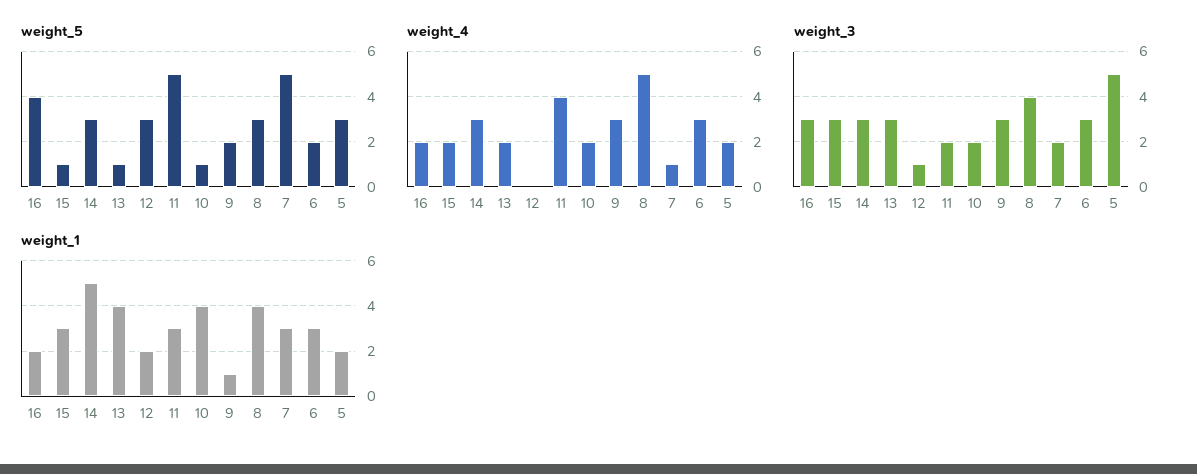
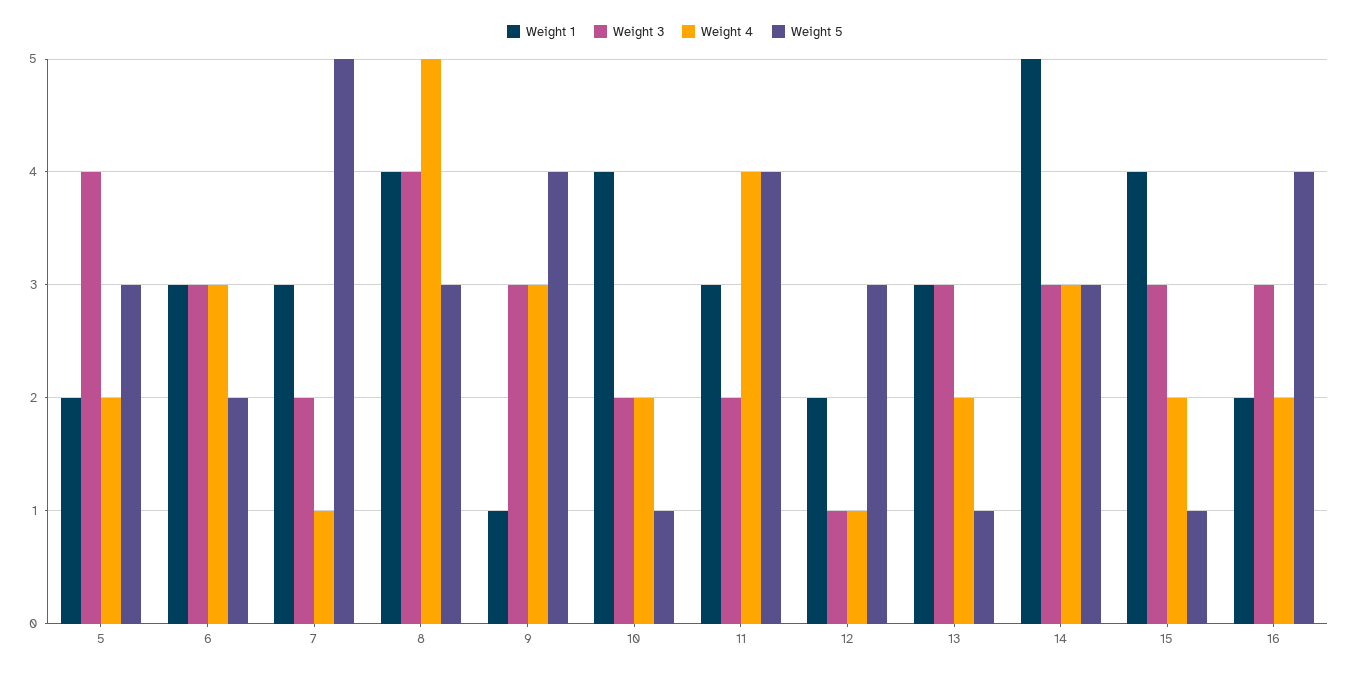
weight_5, 11: 5 -> 4
weight_5, 9: 2 -> 4
weight_4, 12: 0 -> 1
weight_3, 5: 5 -> 4
weight_1, 15: 3 -> 4
weight_1, 13: 4 -> 3

